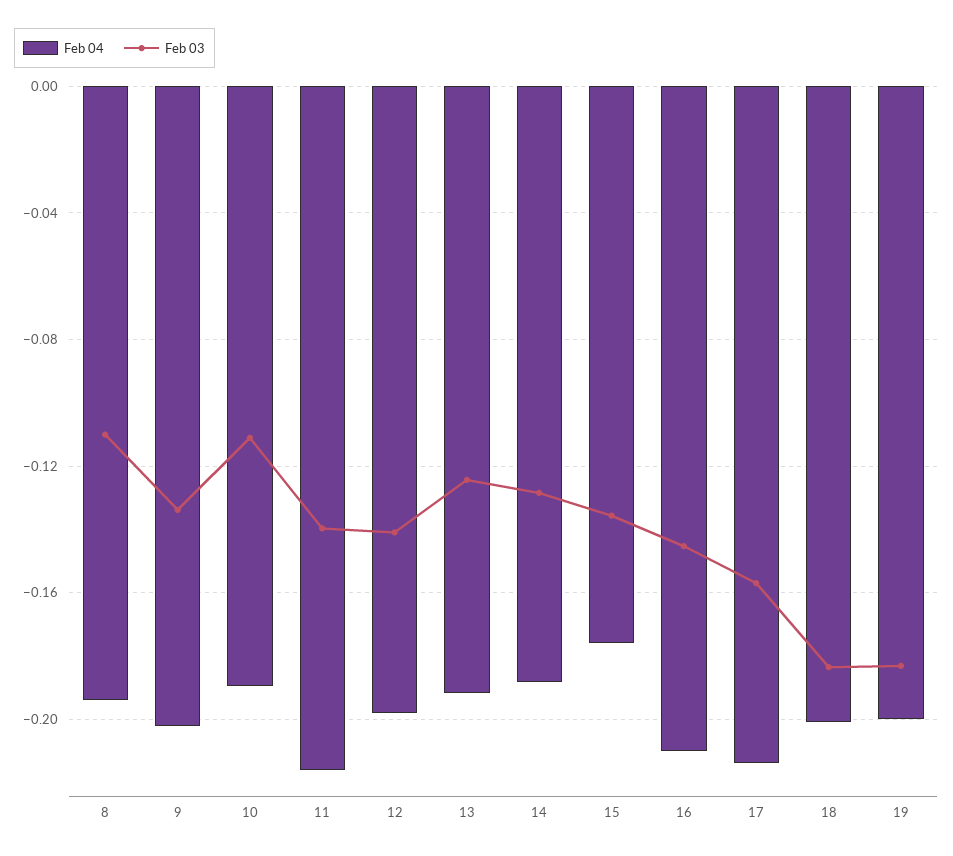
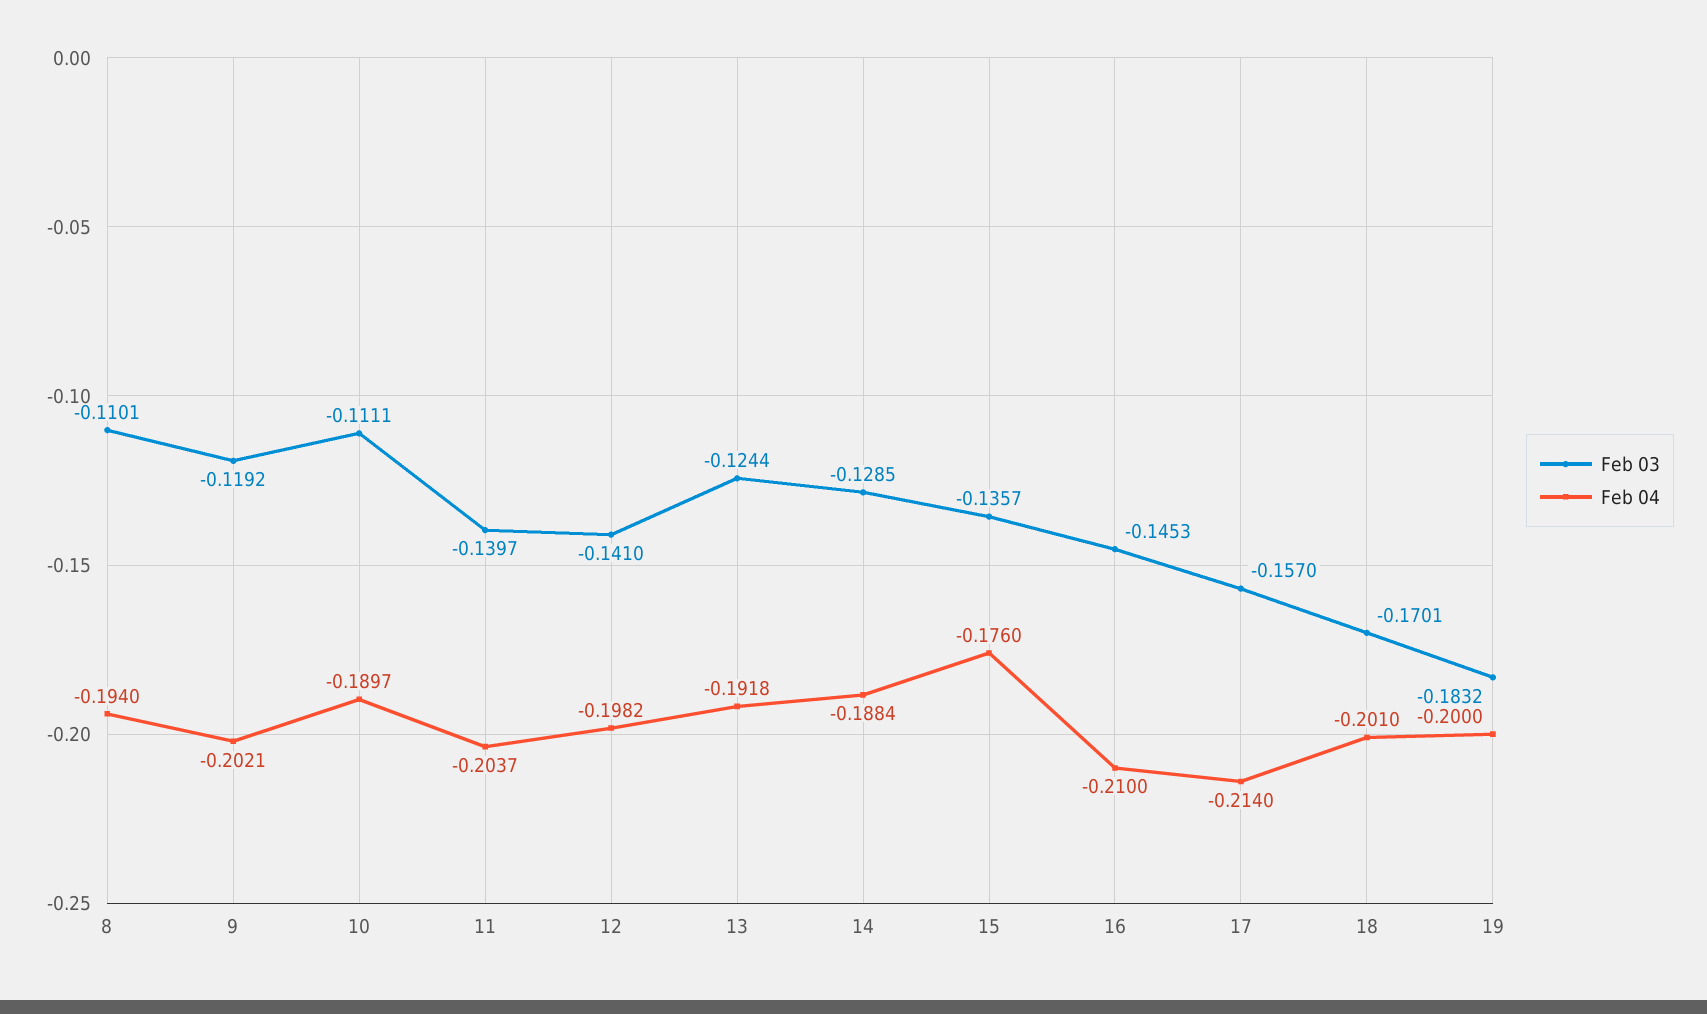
Feb 03, 9: -0.135 -> -0.1192
Feb 04, 11: -0.215 -> -0.2037
Feb 03, 18: -0.185 -> -0.1701

